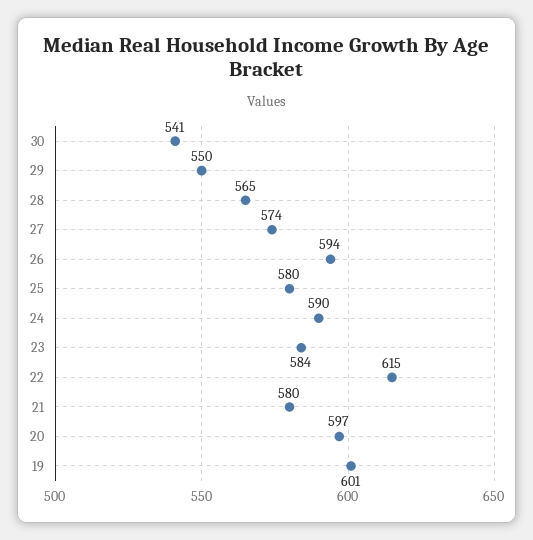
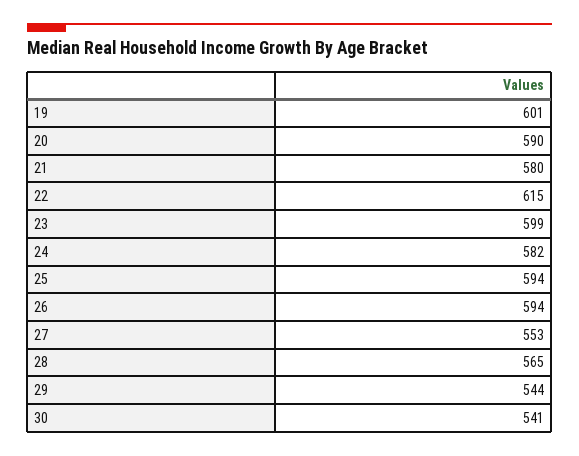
29: 550 -> 544
27: 574 -> 553
25: 580 -> 594
24: 590 -> 582
23: 584 -> 599
20: 597 -> 590

